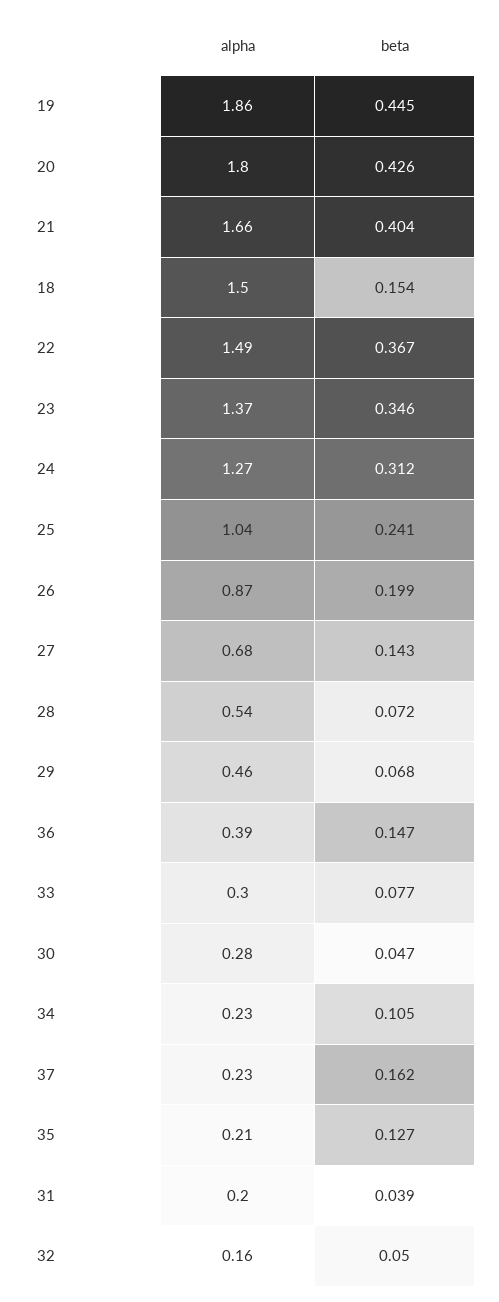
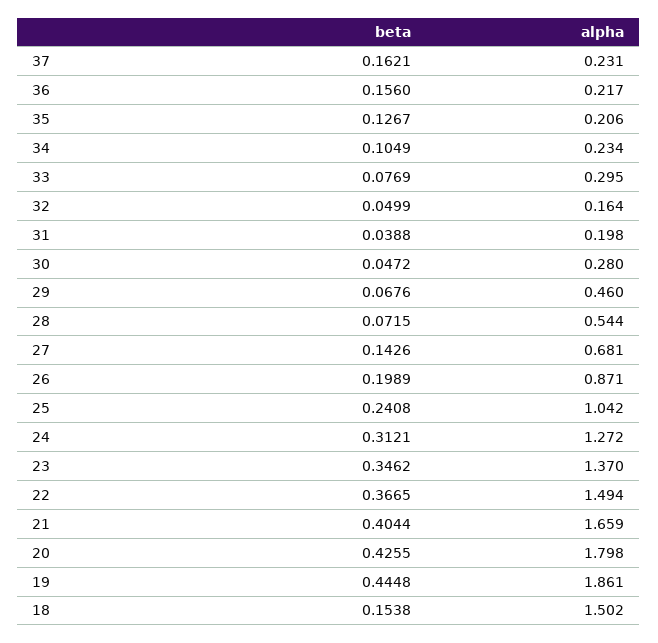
alpha, 36: 0.39 -> 0.217
beta, 36: 0.147 -> 0.156

